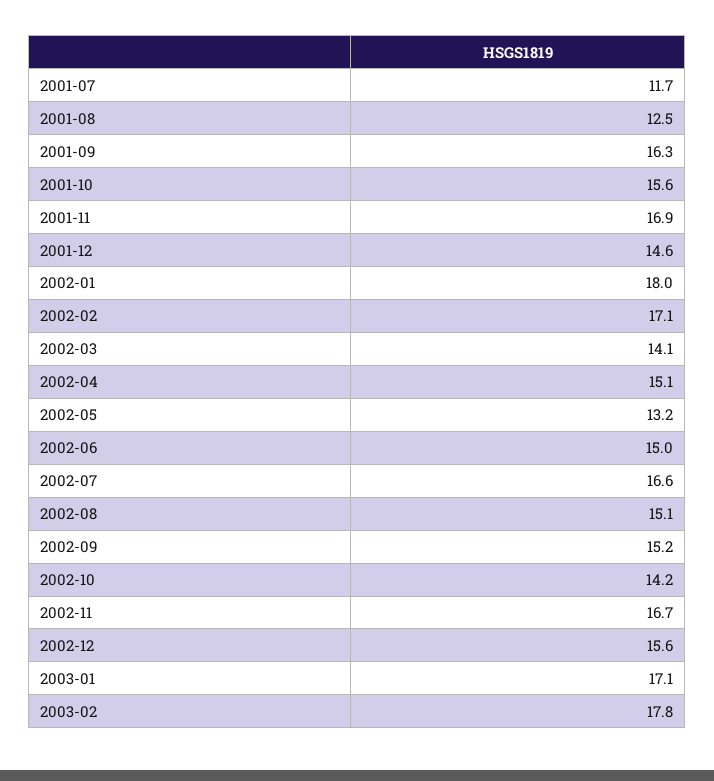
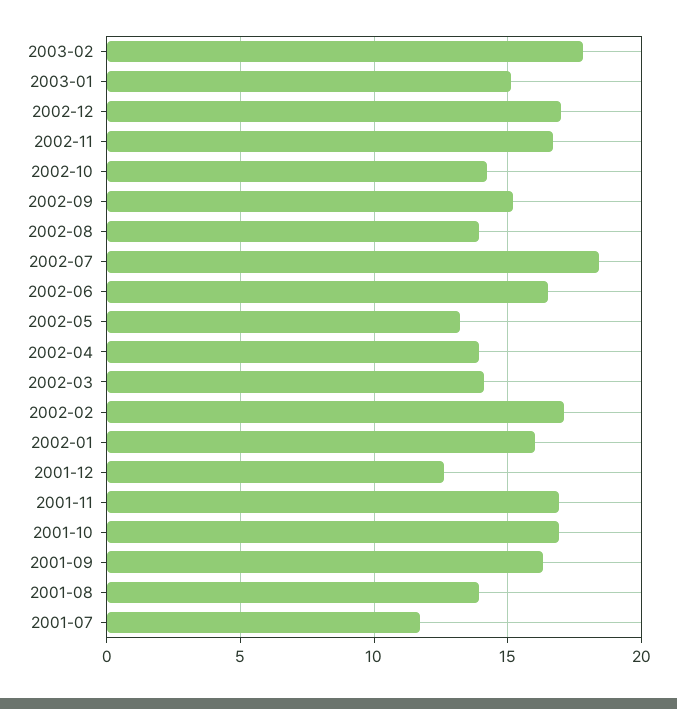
2001-08: 12.5 -> 14
2001-10: 15.6 -> 17
2001-12: 14.6 -> 12.5
2002-01: 18 -> 16
2002-04: 15.1 -> 14
2002-06: 15 -> 16.5
2002-07: 16.6 -> 18.5
2002-08: 15.1 -> 14
2002-12: 15.6 -> 17
2003-01: 17.1 -> 15

